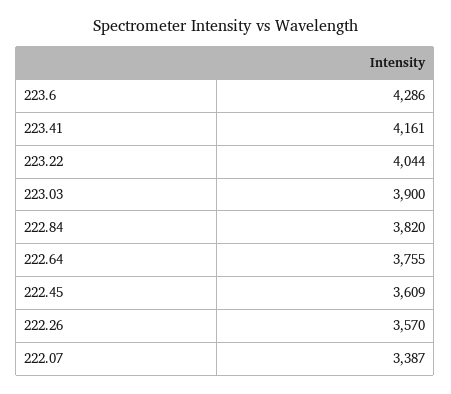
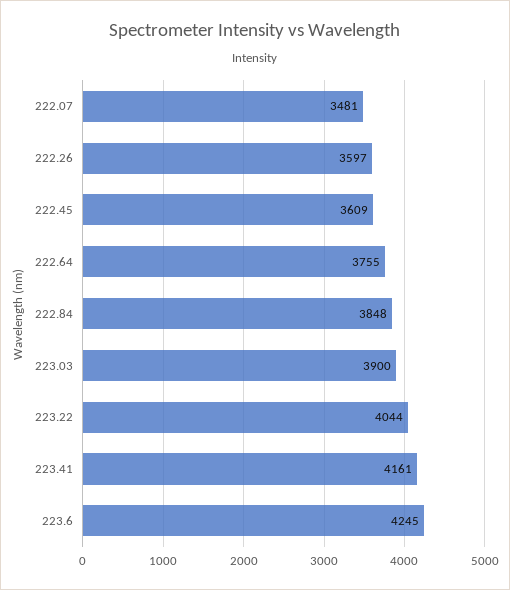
223.6: 4286 -> 4245
222.84: 3820 -> 3848
222.26: 3570 -> 3597
222.07: 3387 -> 3481

